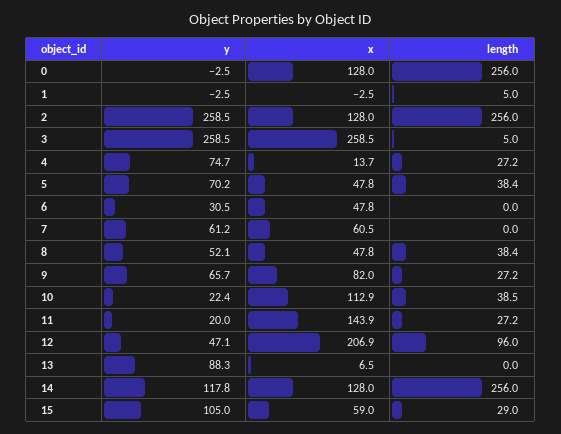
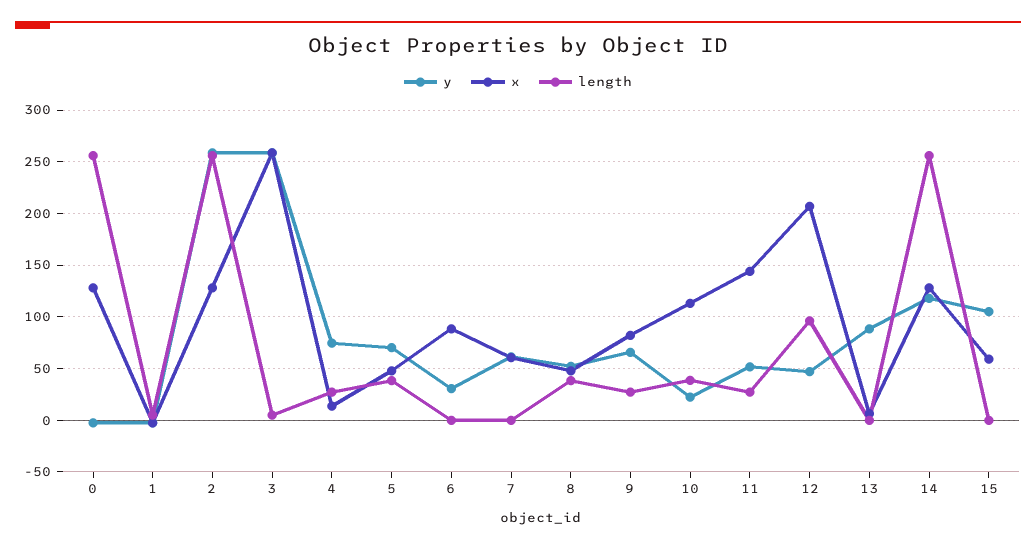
x, 6: 47.8 -> 90
y, 11: 20 -> 50
length, 15: 29 -> 0

